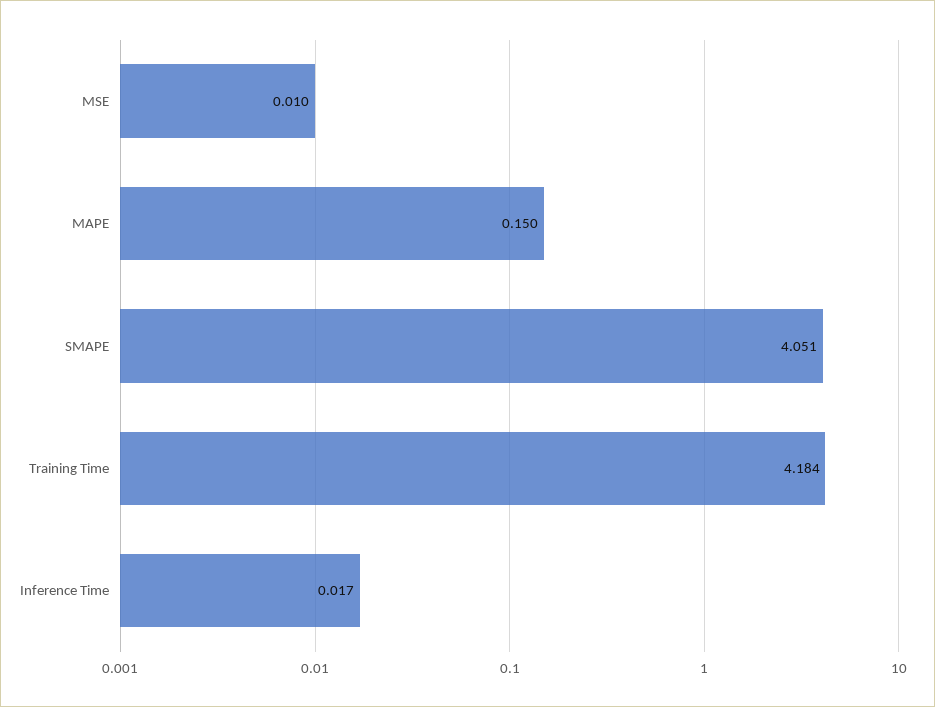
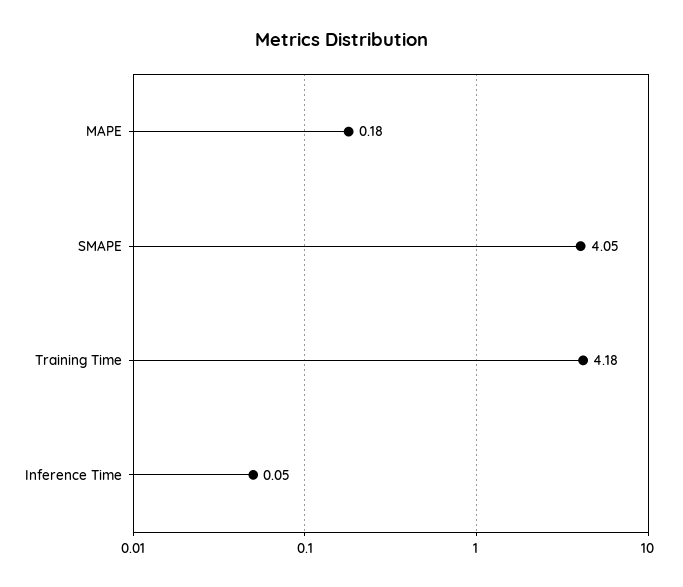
MSE: 0.01 -> none
MAPE: 0.15 -> 0.18
Inference Time: 0.017 -> 0.05

